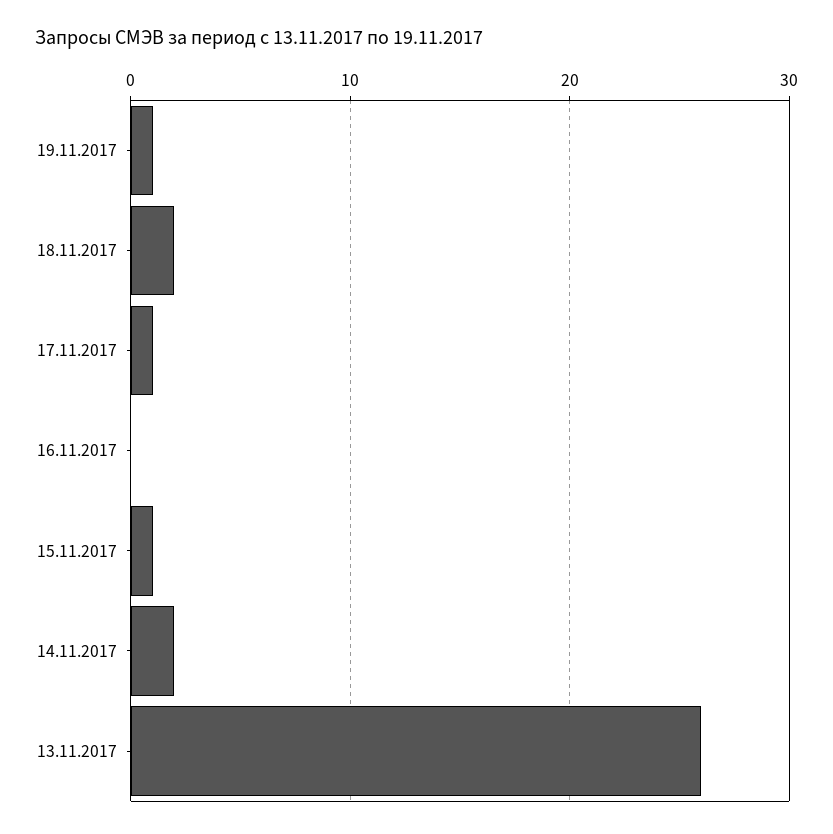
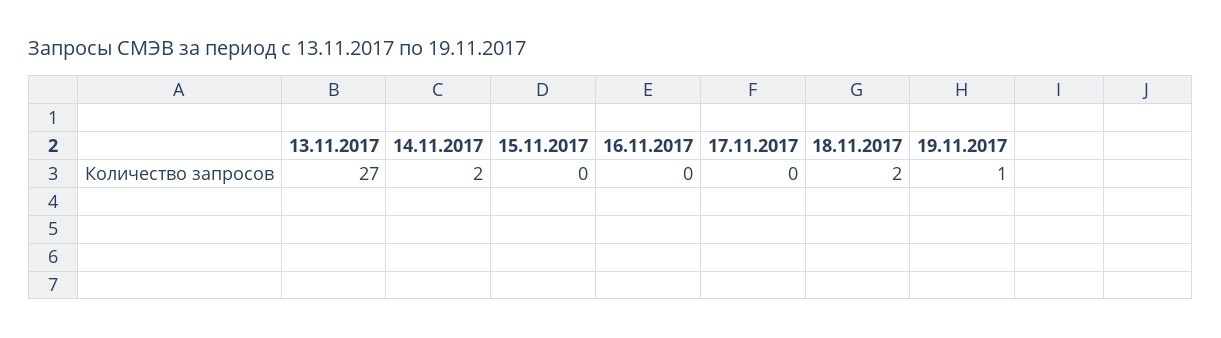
17.11.2017: 1 -> 0
15.11.2017: 1 -> 0
13.11.2017: 26 -> 27

